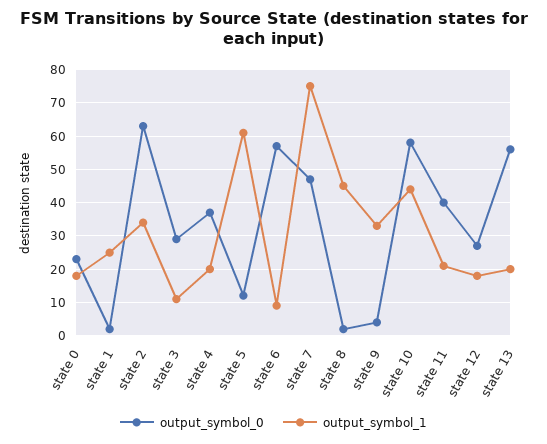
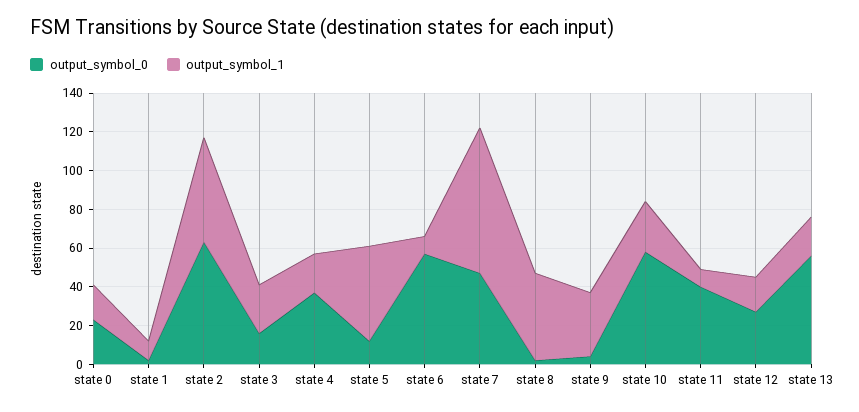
output_symbol_1, state 1: 25 -> 10
output_symbol_1, state 2: 35 -> 55
output_symbol_0, state 3: 30 -> 15
output_symbol_1, state 3: 10 -> 25
output_symbol_1, state 5: 60 -> 50
output_symbol_1, state 10: 45 -> 25
output_symbol_1, state 11: 20 -> 10

